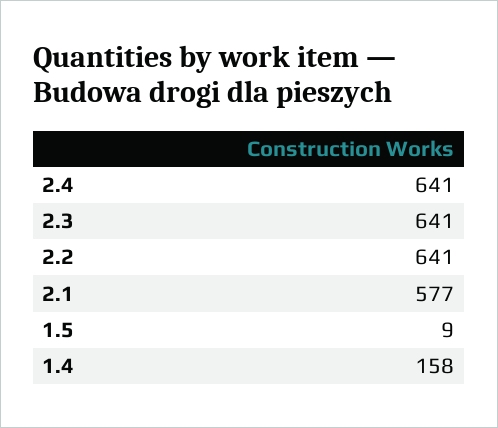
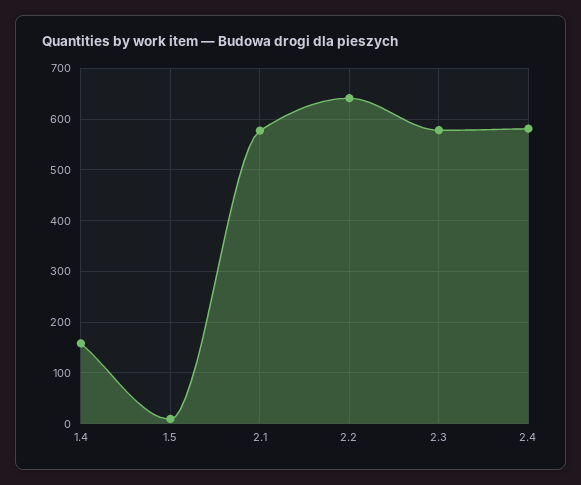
2.4: 641 -> 580
2.3: 641 -> 580

